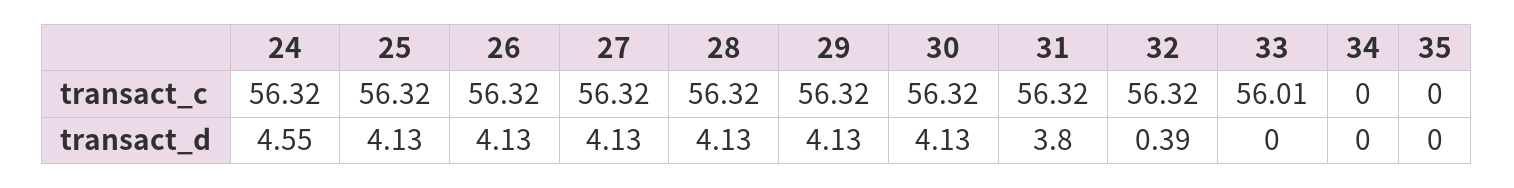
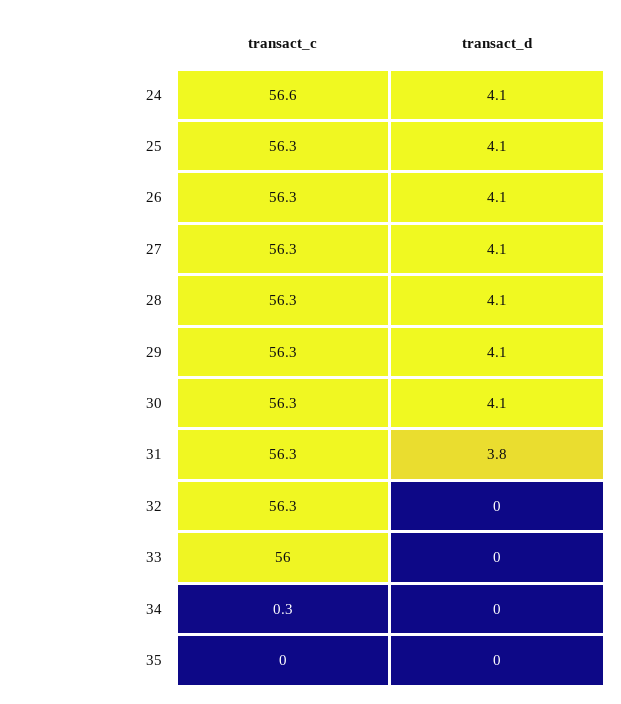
24, transact_c: 56.32 -> 56.6
34, transact_c: 0 -> 0.3
24, transact_d: 4.55 -> 4.1
32, transact_d: 0.39 -> 0

